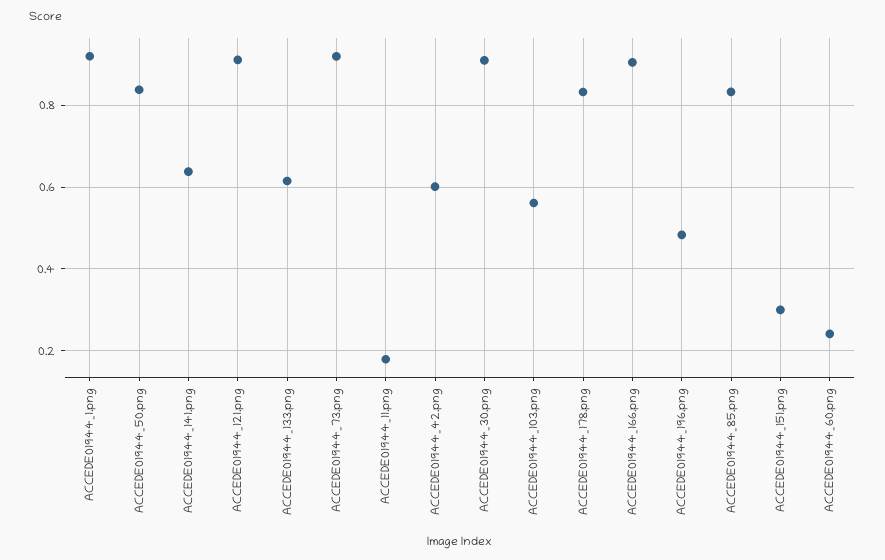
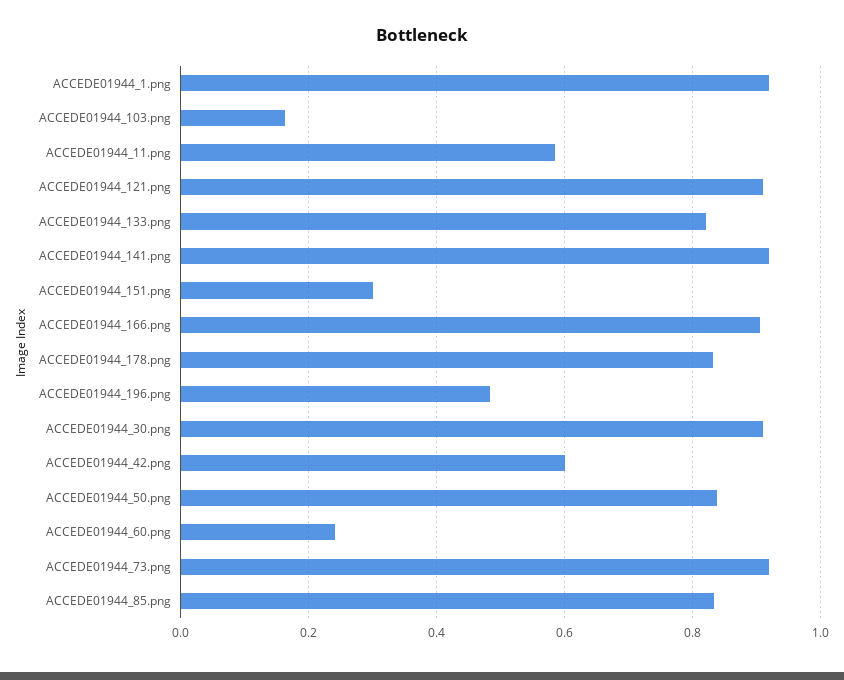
ACCEDE01944_141.png: 0.64 -> 0.92
ACCEDE01944_133.png: 0.62 -> 0.82
ACCEDE01944_11.png: 0.18 -> 0.58
ACCEDE01944_103.png: 0.56 -> 0.16

